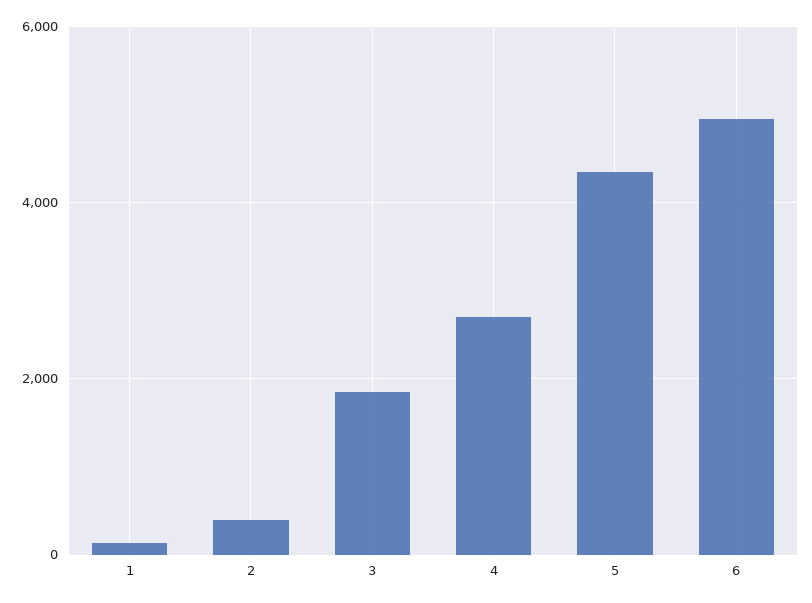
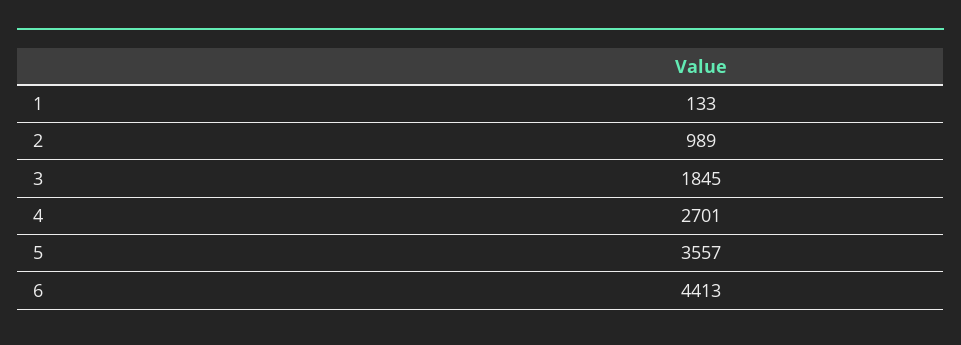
2: 400 -> 989
5: 4400 -> 3557
6: 5000 -> 4413

